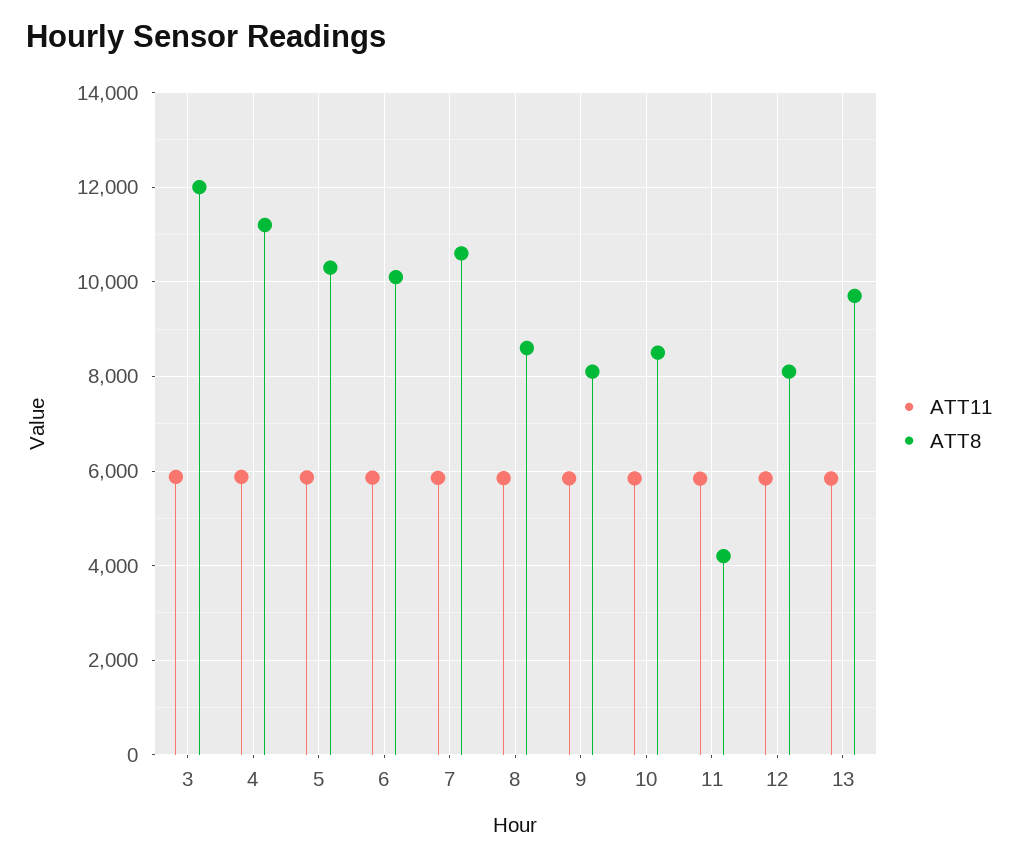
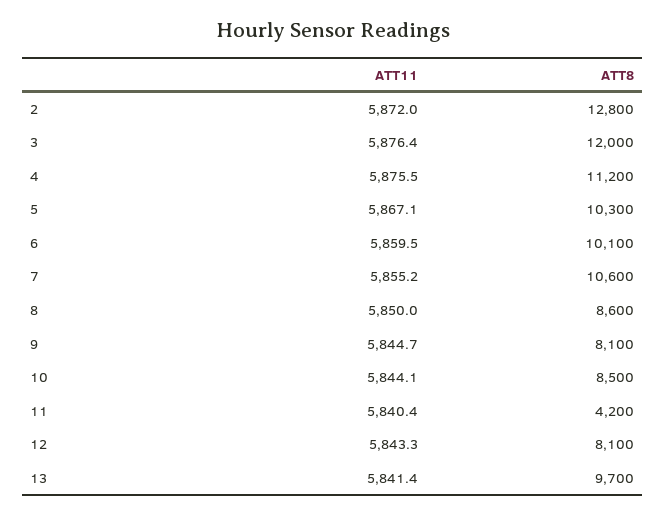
ATT11, 2: none -> 5872
ATT8, 2: none -> 12800

